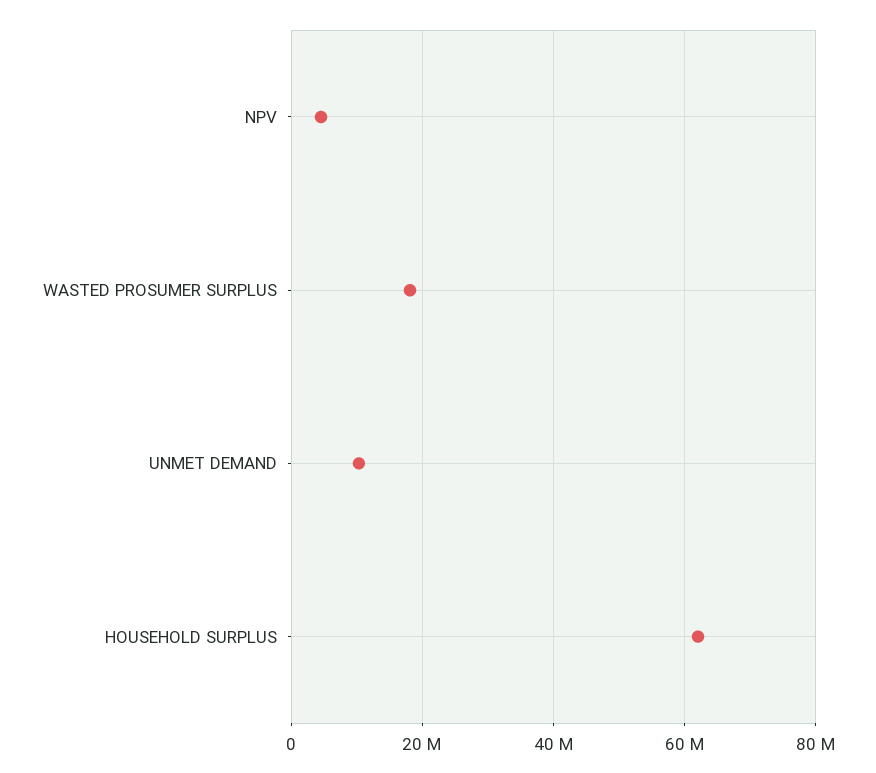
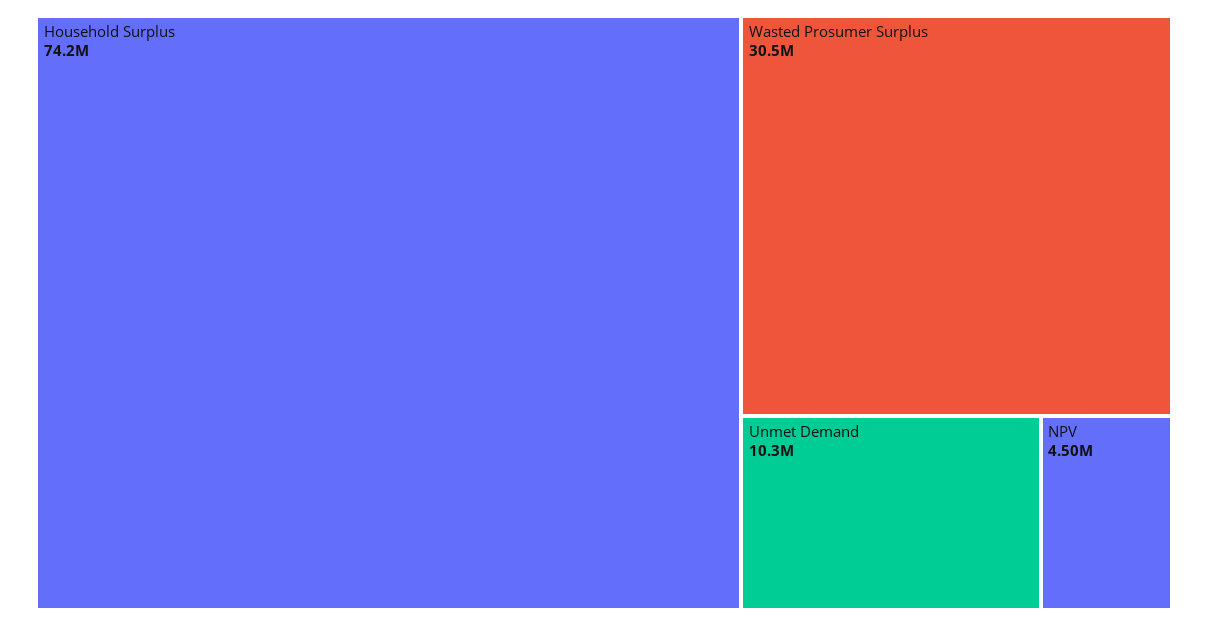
WASTED PROSUMER SURPLUS: 18000000 -> 30500000
HOUSEHOLD SURPLUS: 62000000 -> 74200000

